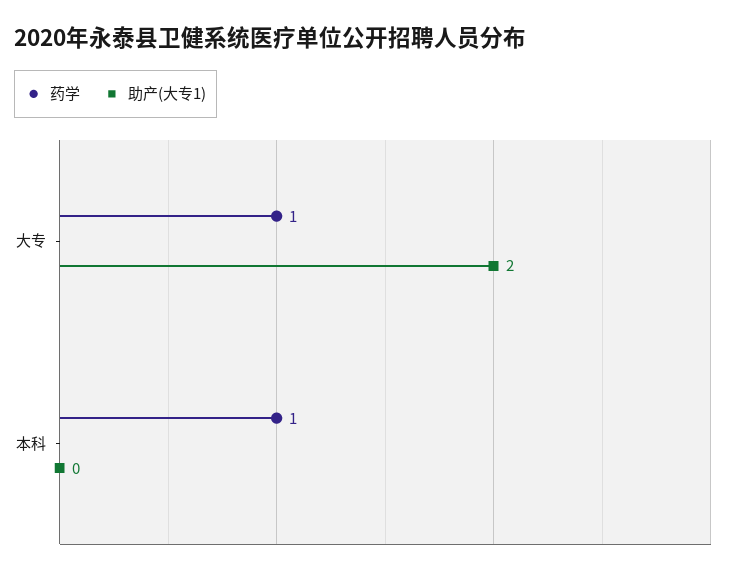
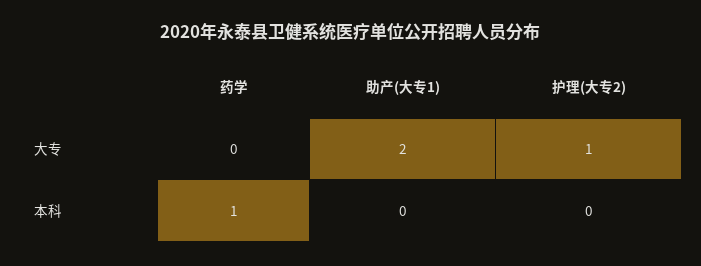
药学, 大专: 1 -> 0
护理(大专2), 大专: none -> 1
护理(大专2), 本科: none -> 0

